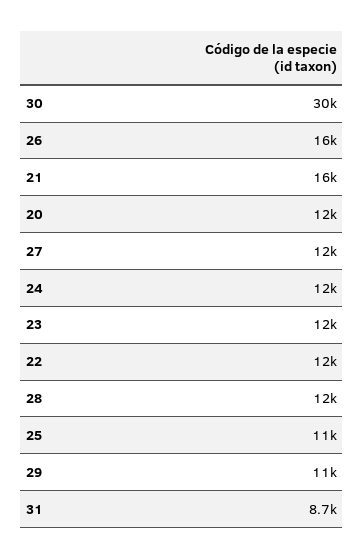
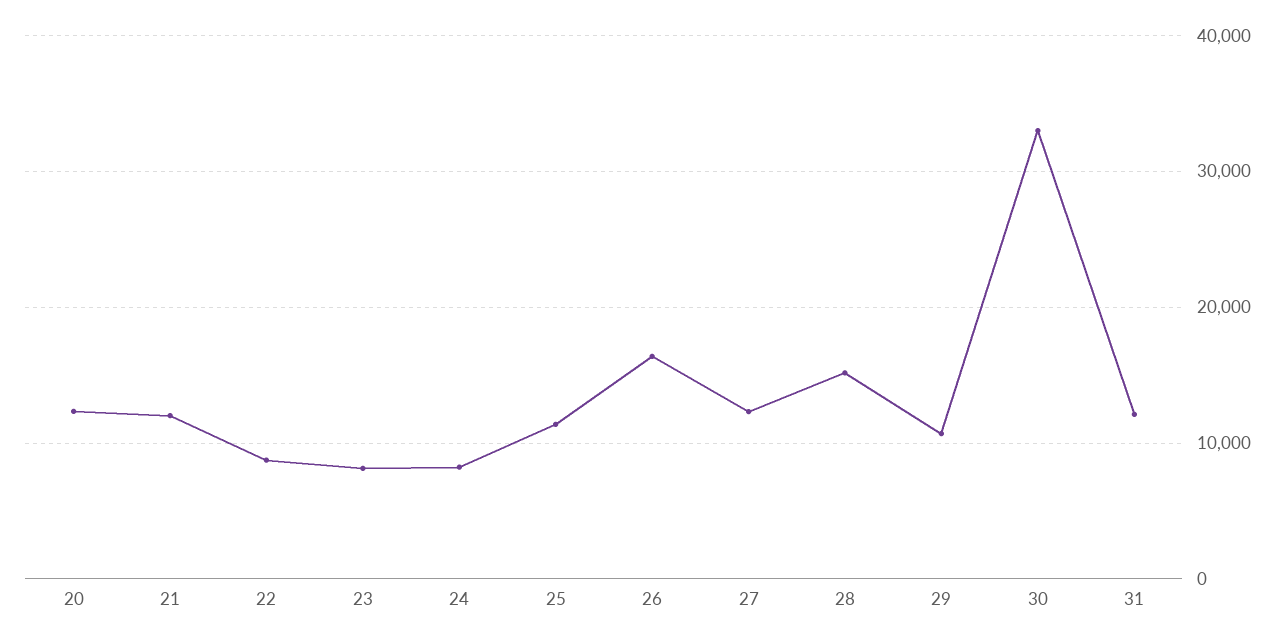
30: 30000 -> 33000
21: 16000 -> 12000
24: 12000 -> 8000
23: 12000 -> 8000
22: 12000 -> 9000
28: 12000 -> 15000
31: 8700 -> 12000

